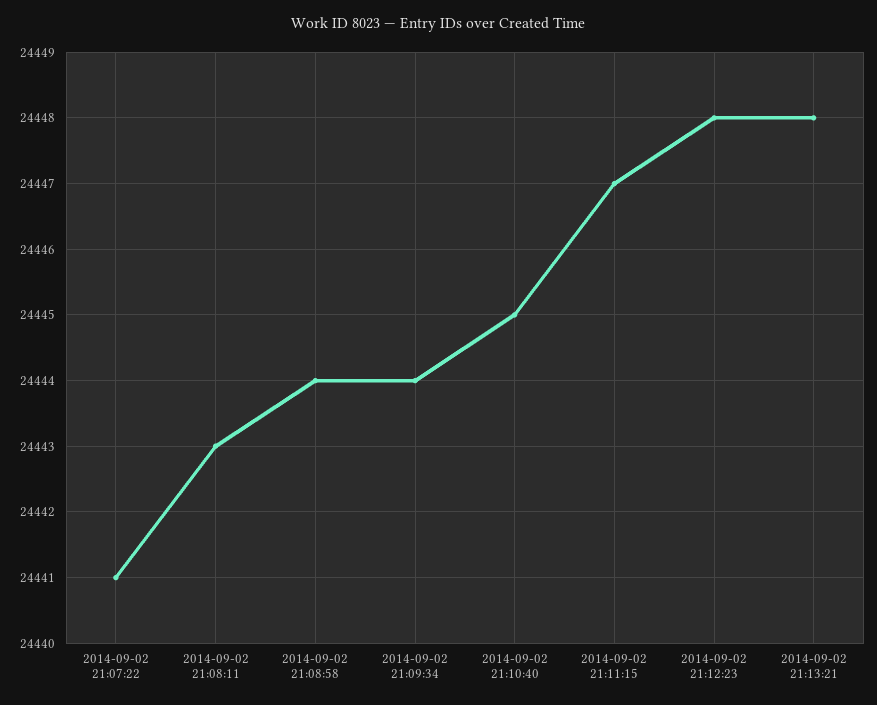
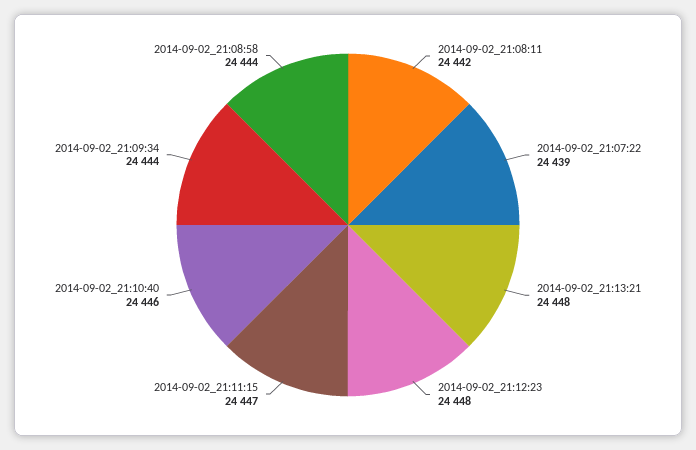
2014-09-02 21:07:22: 24441 -> 24439
2014-09-02 21:08:11: 24443 -> 24442
2014-09-02 21:10:40: 24445 -> 24446

